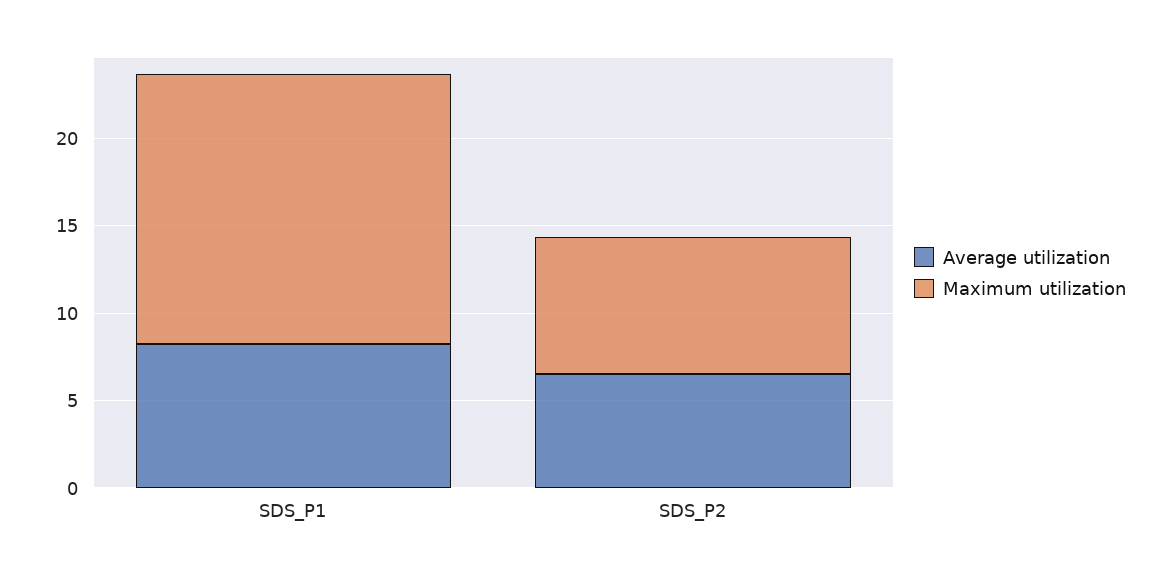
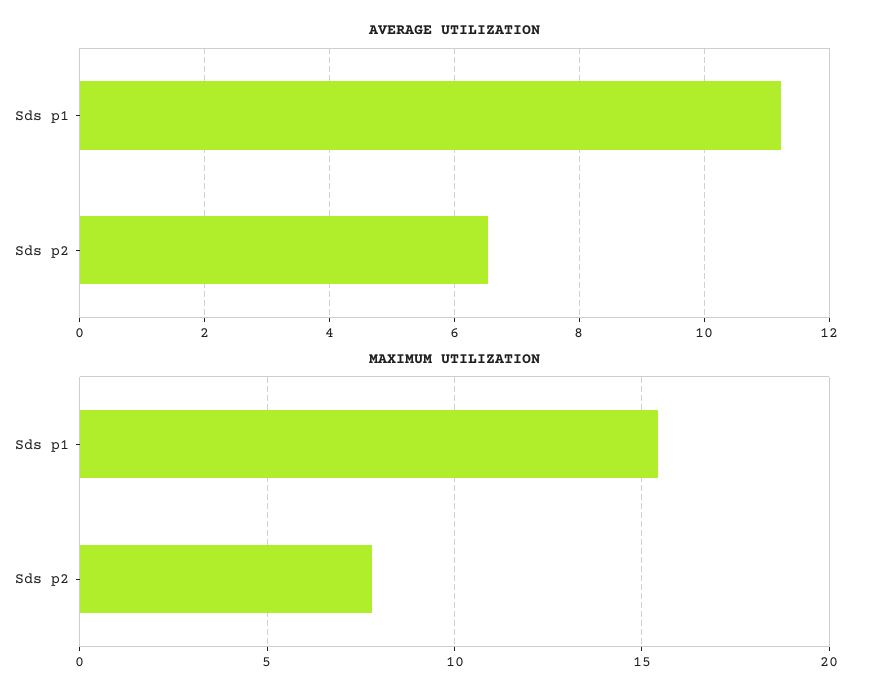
Average utilization, SDS_P1: 8 -> 11.2

